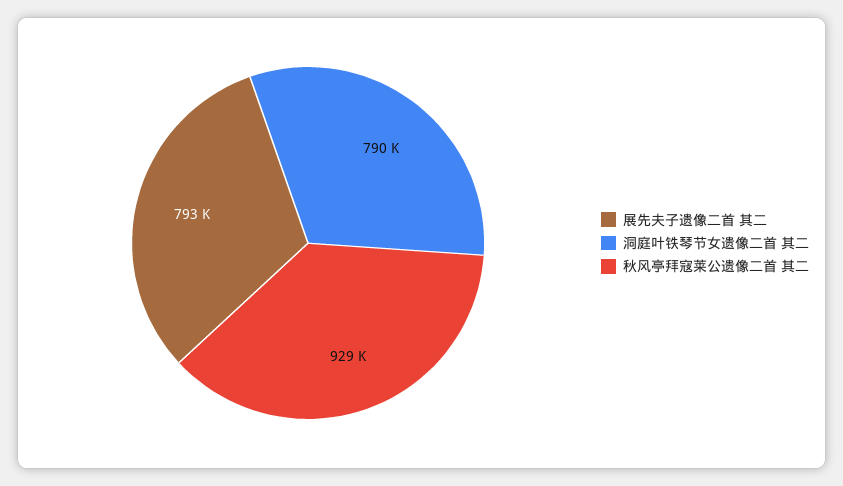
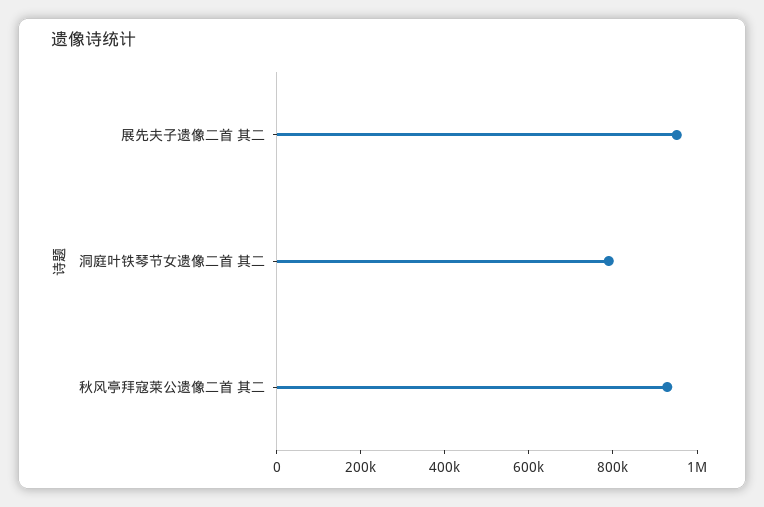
展先夫子遗像二首 其二: 793000 -> 950000

